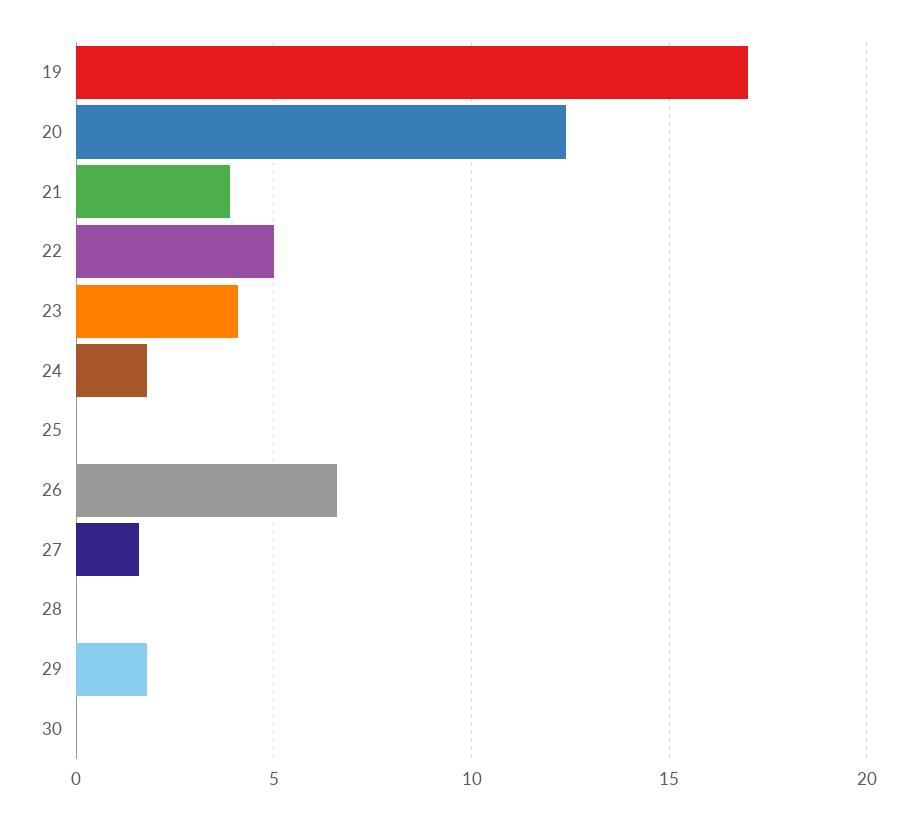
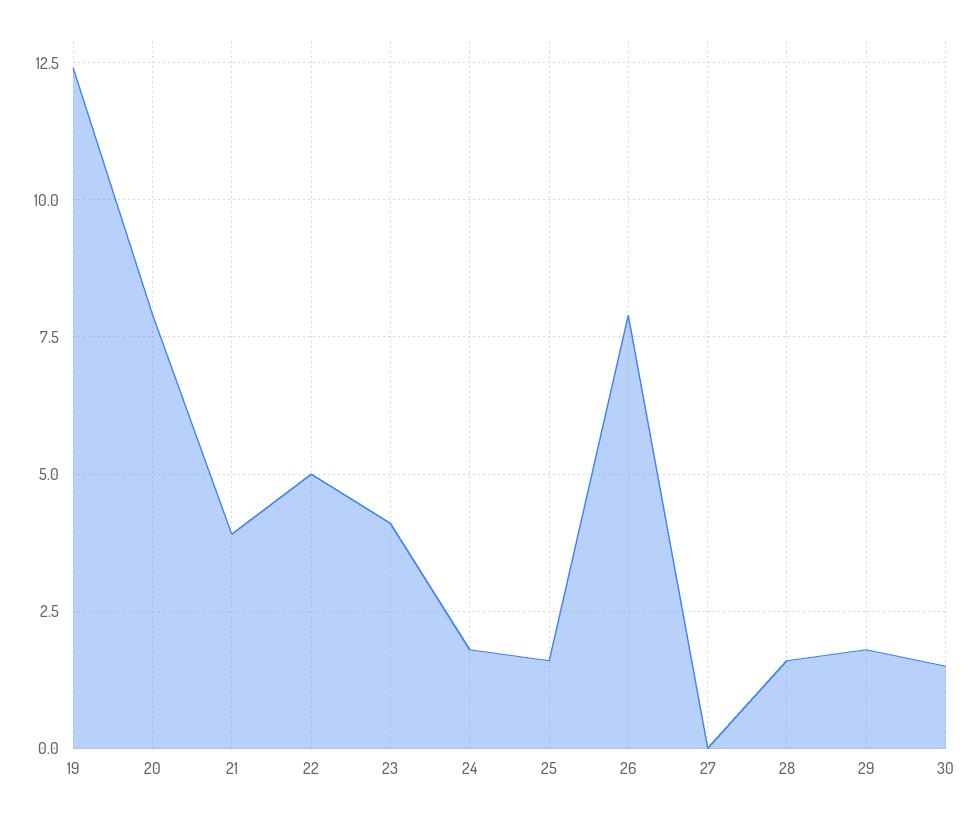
19: 17 -> 12.5
20: 12.5 -> 8
25: 0 -> 1.5
26: 6.5 -> 8
27: 1.5 -> 0
28: 0 -> 1.5
30: 0 -> 1.5

